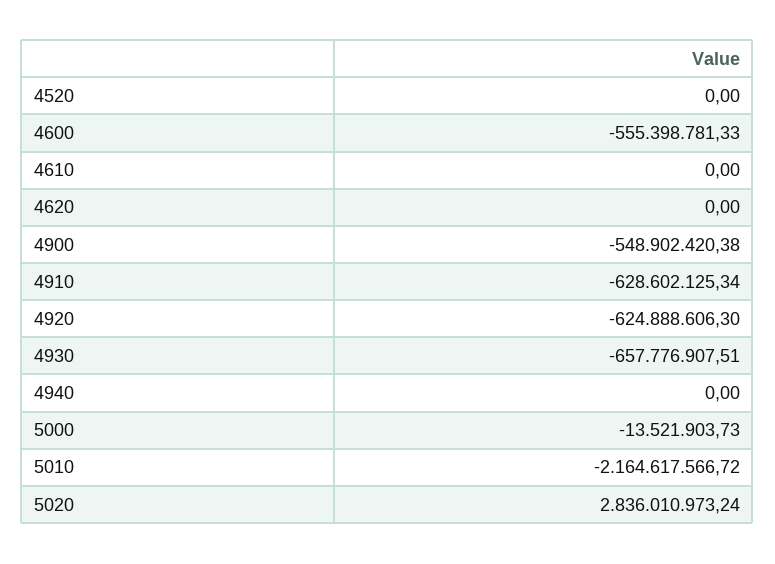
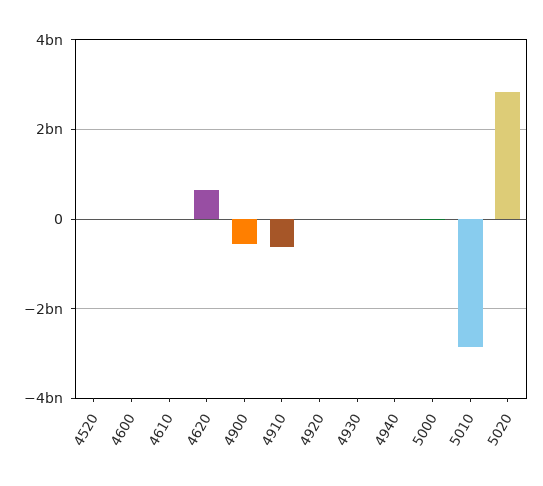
4600: -555398781.33 -> 0
4620: 0 -> 600000000
4920: -624888606.3 -> 0
4930: -657776907.51 -> 0
5010: -2164617566.72 -> -2800000000

